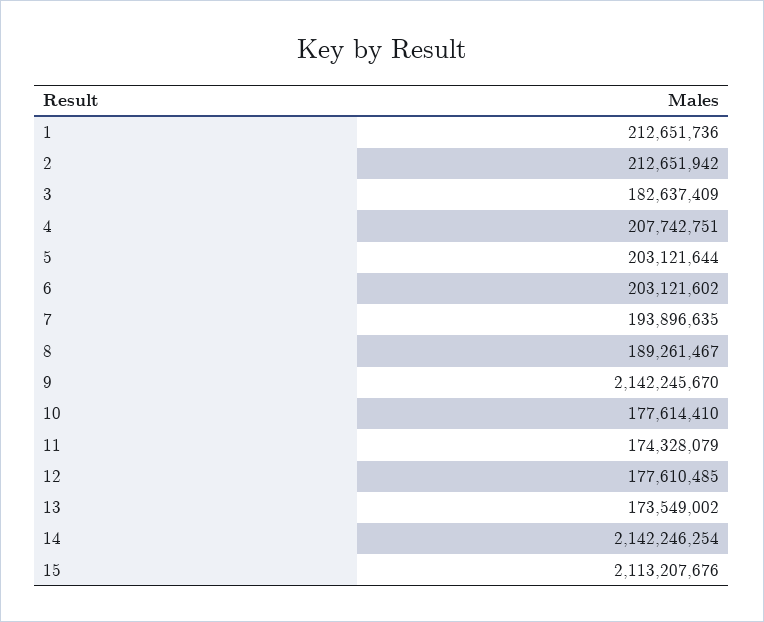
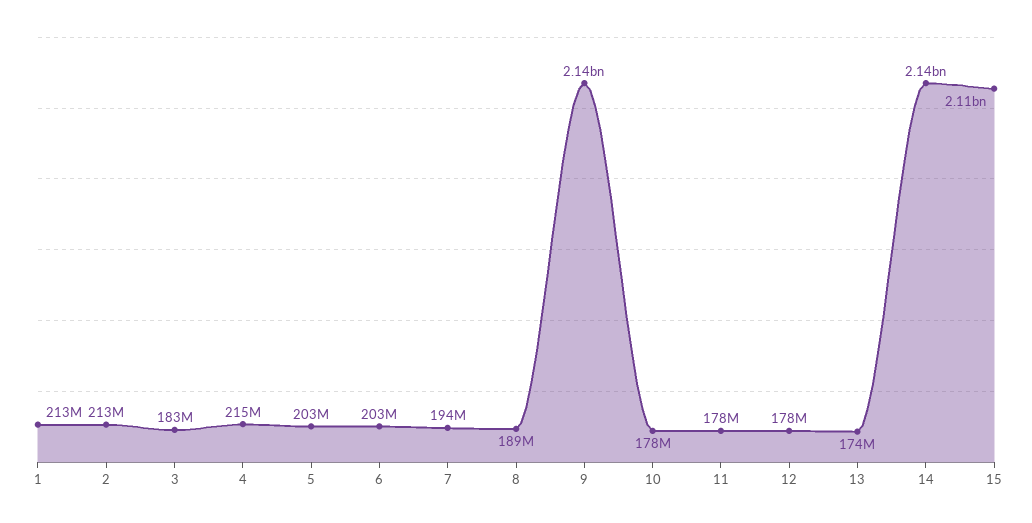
4: 207742751 -> 215000000
11: 174328079 -> 178000000

